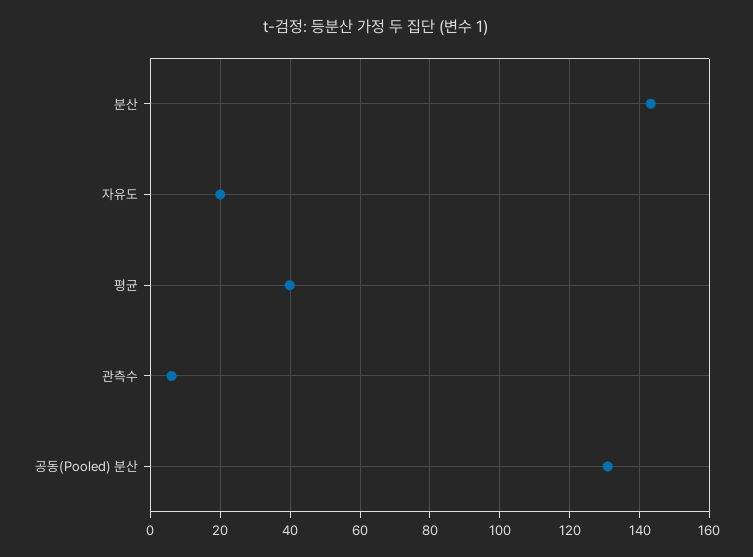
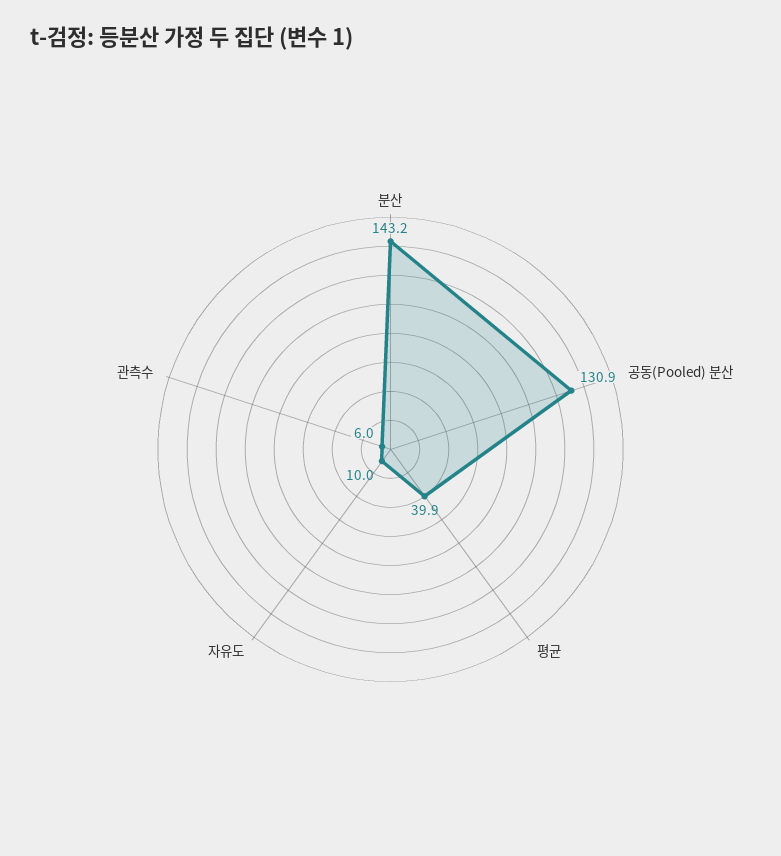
자유도: 20 -> 10

